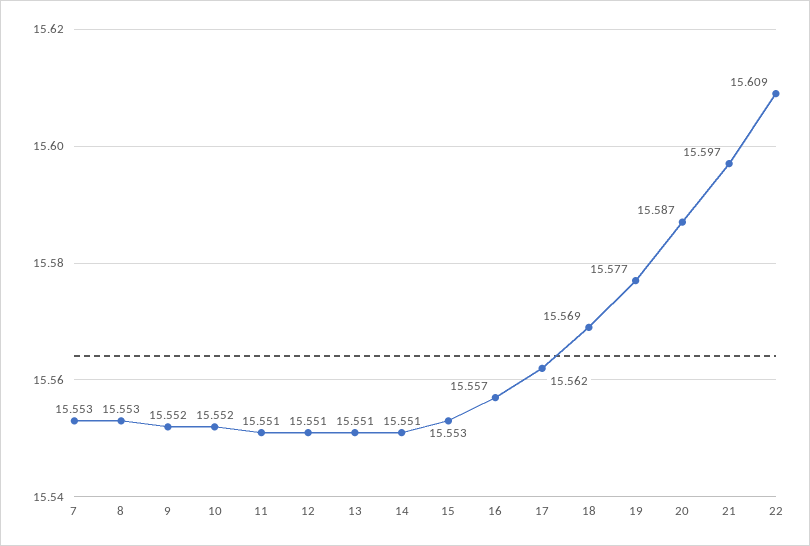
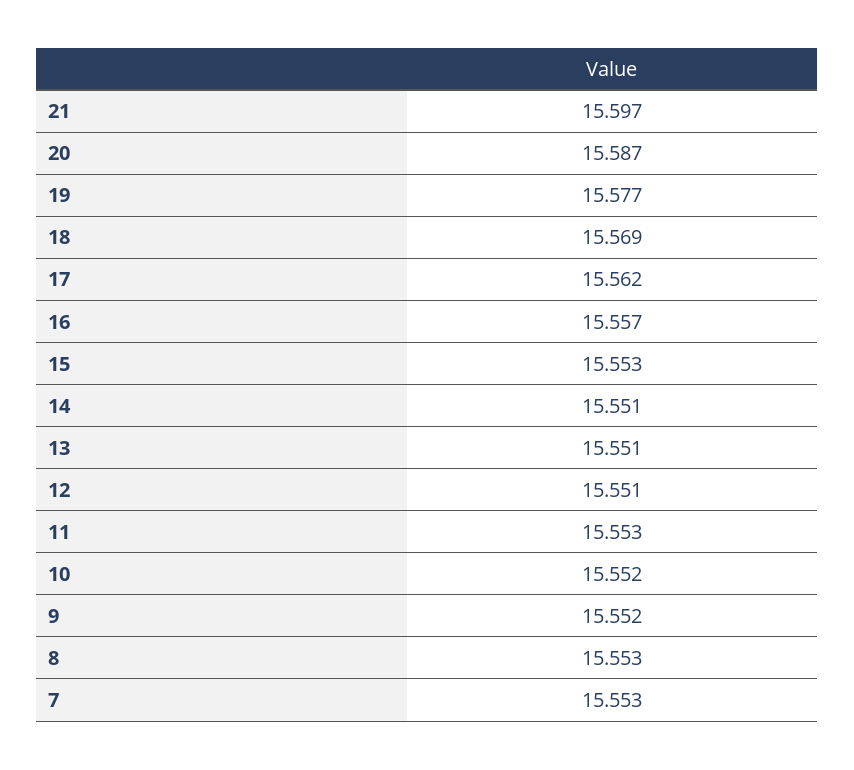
11: 15.551 -> 15.553
22: 15.609 -> none

